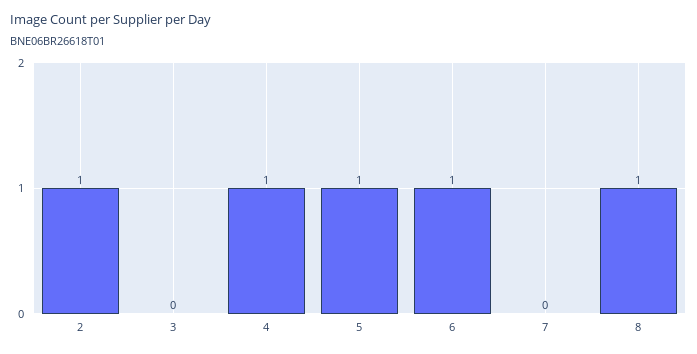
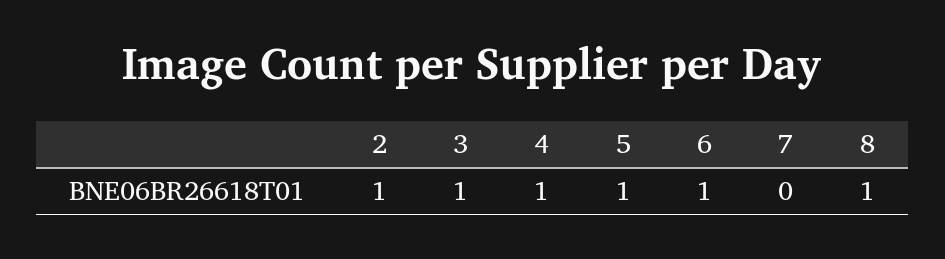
3: 0 -> 1

